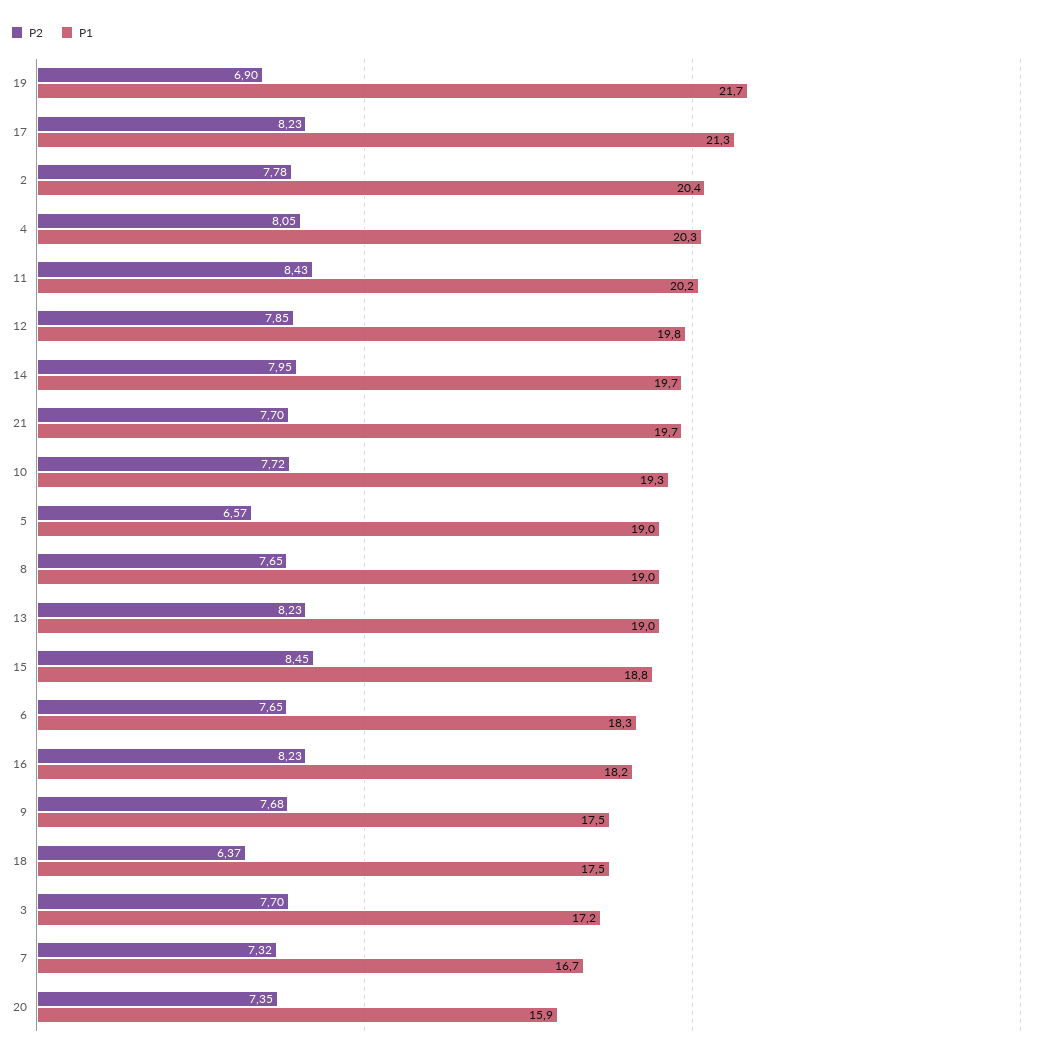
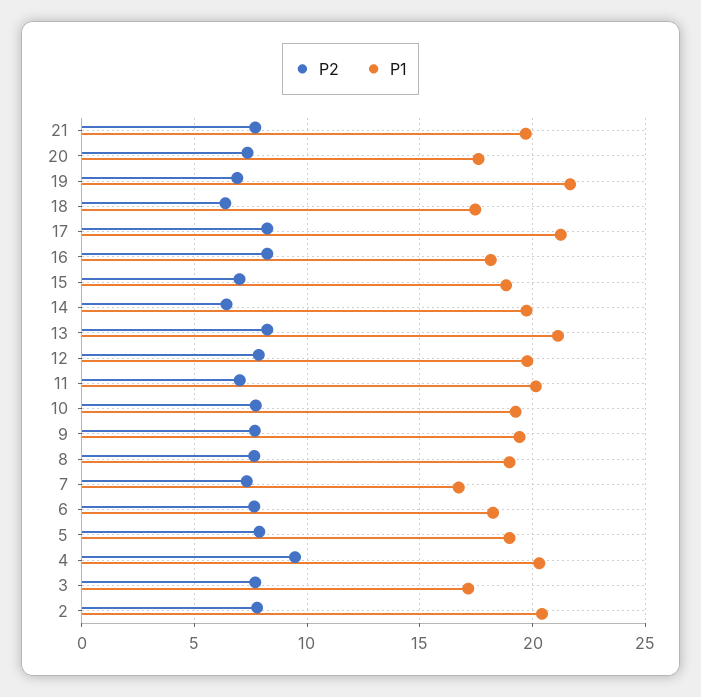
P2, 4: 8.05 -> 9.5
P2, 11: 8.43 -> 7
P2, 14: 7.95 -> 6.5
P2, 5: 6.57 -> 8
P1, 13: 19 -> 21
P2, 15: 8.45 -> 7
P1, 9: 17.5 -> 19.5
P1, 20: 15.9 -> 17.5

